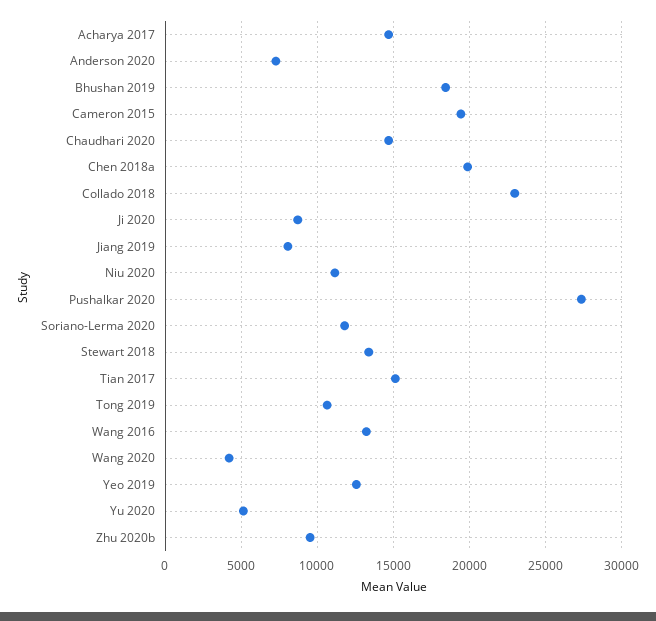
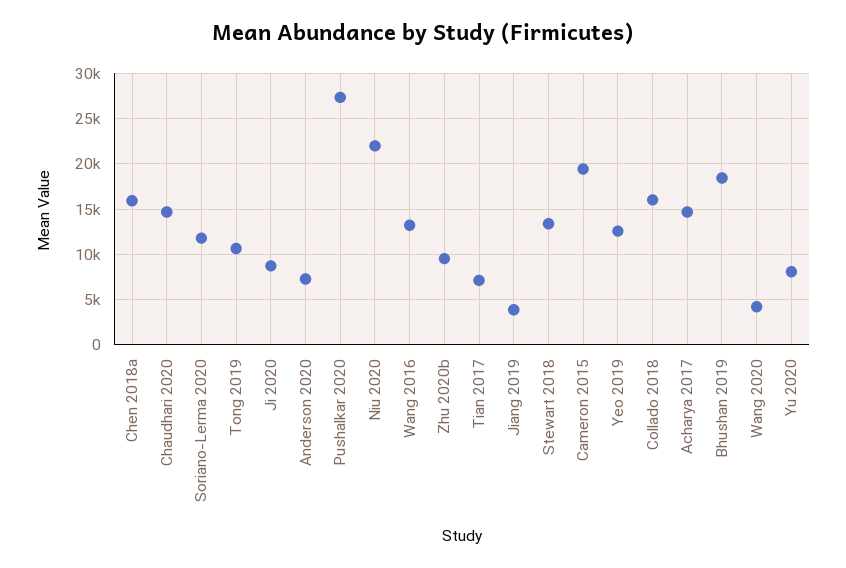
Chen 2018a: 20000 -> 16000
Collado 2018: 23000 -> 16000
Jiang 2019: 8000 -> 4000
Niu 2020: 11000 -> 22000
Tian 2017: 15000 -> 7000
Yu 2020: 5000 -> 8000

